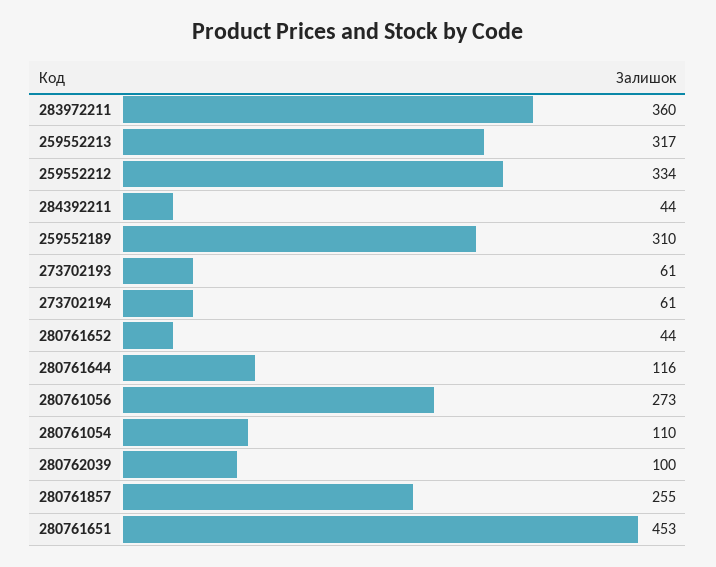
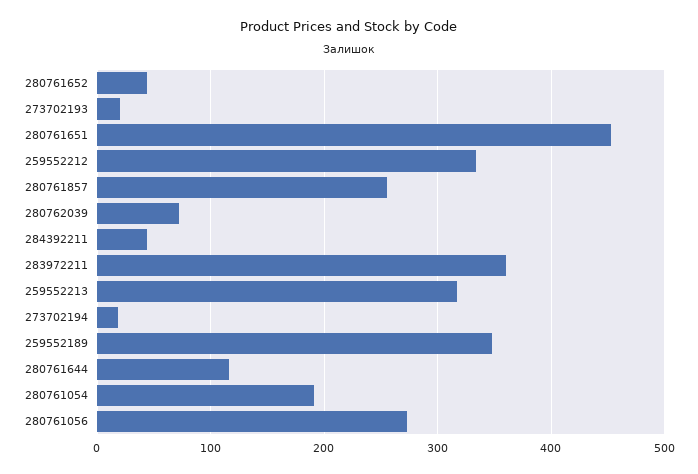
259552189: 310 -> 350
273702193: 61 -> 20
273702194: 61 -> 20
280761054: 110 -> 190
280762039: 100 -> 70

